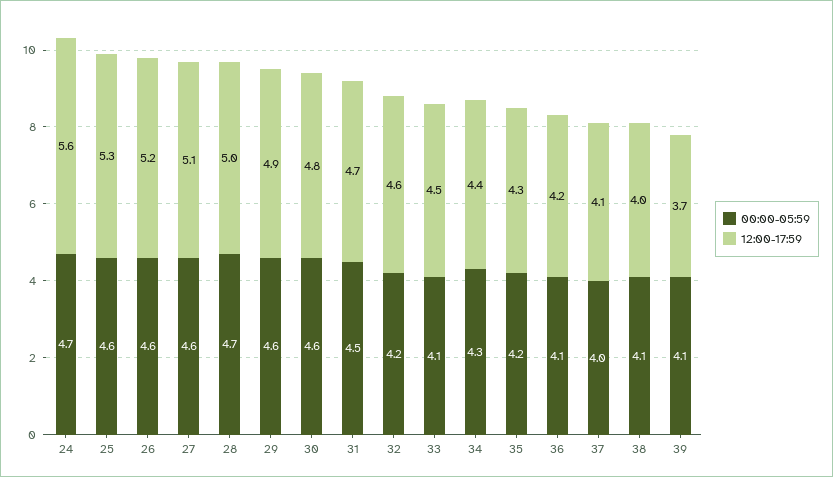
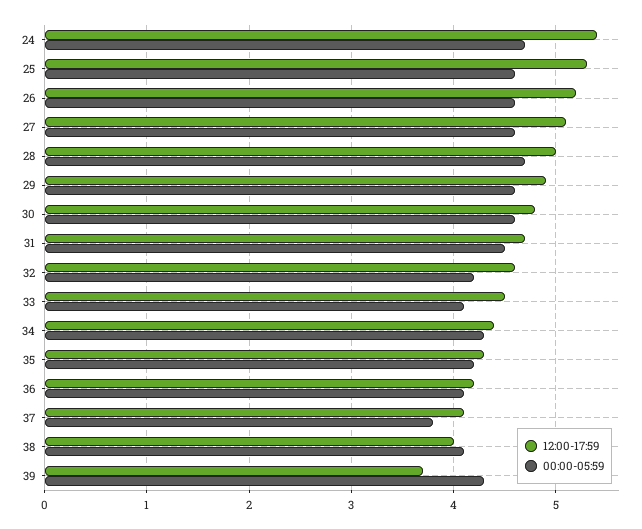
12:00-17:59, 24: 5.6 -> 5.4
00:00-05:59, 37: 4 -> 3.8
00:00-05:59, 39: 4.1 -> 4.3

